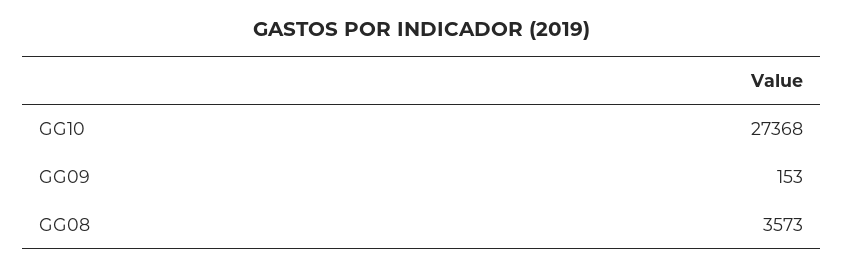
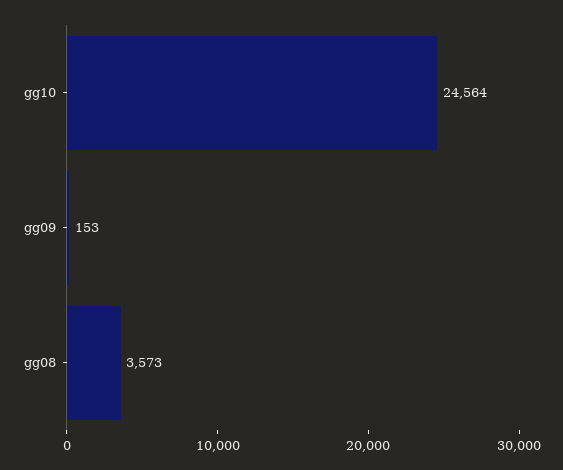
GG10: 27368 -> 24564

